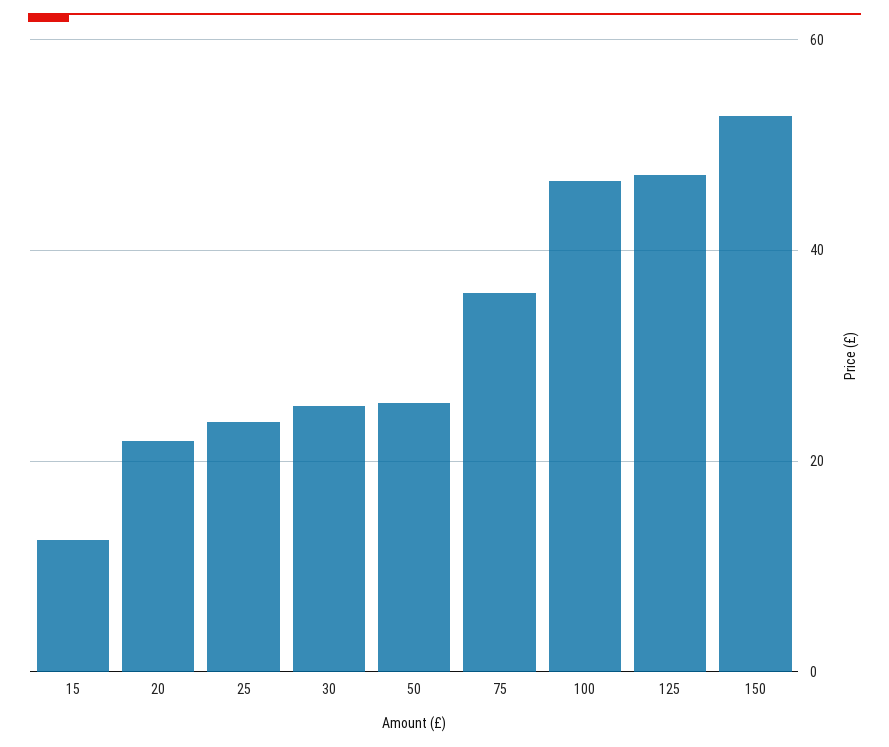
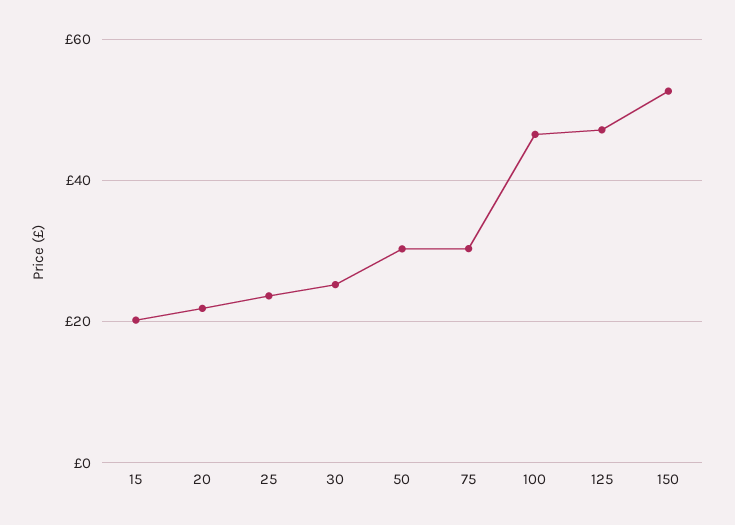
15: 12 -> 20
50: 26 -> 30
75: 36 -> 30

